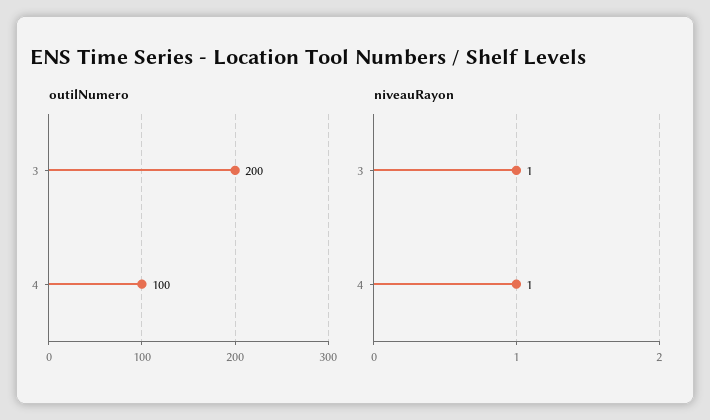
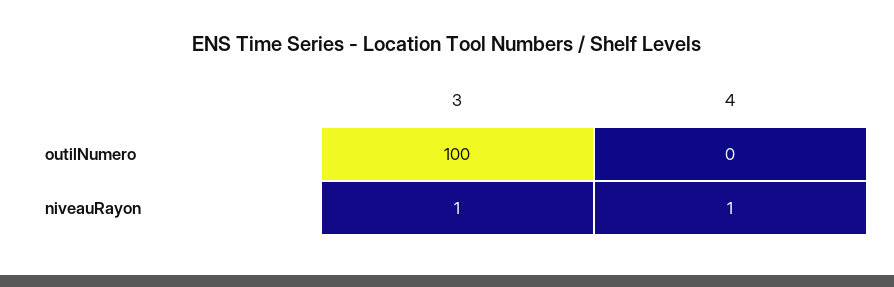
outilNumero, 3: 200 -> 100
outilNumero, 4: 100 -> 0

